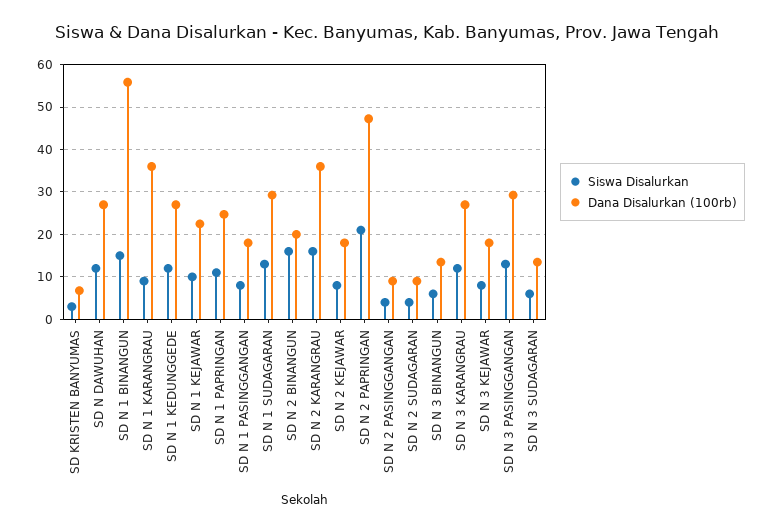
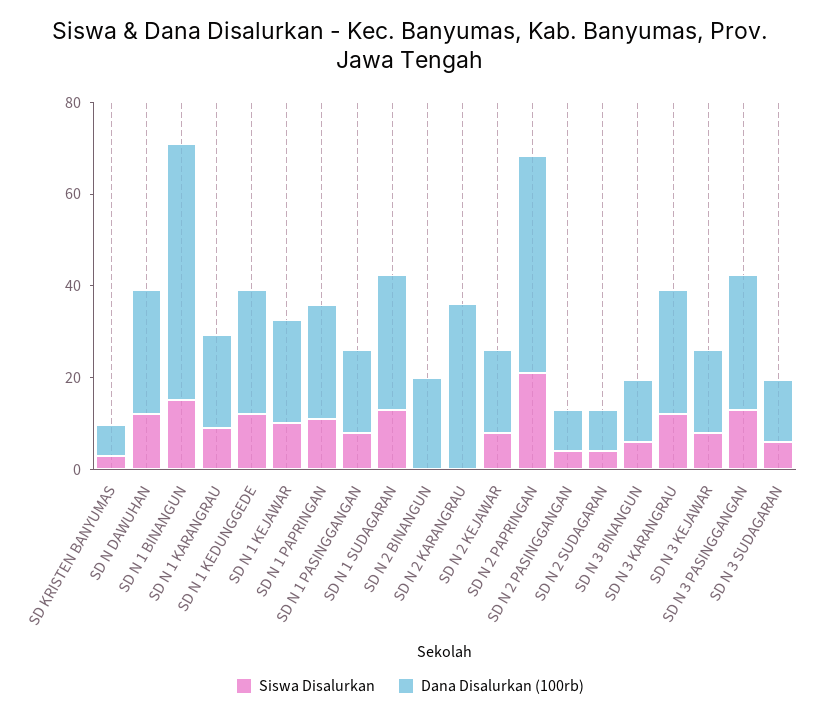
Dana Disalurkan (100rb), SD N 1 KARANGRAU: 36 -> 20
Siswa Disalurkan, SD N 2 BINANGUN: 16 -> 0
Siswa Disalurkan, SD N 2 KARANGRAU: 16 -> 0

